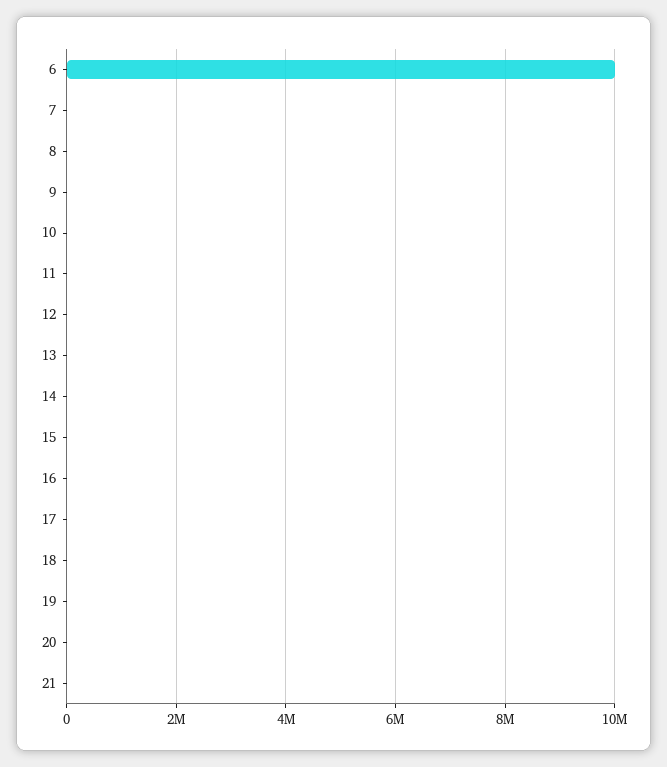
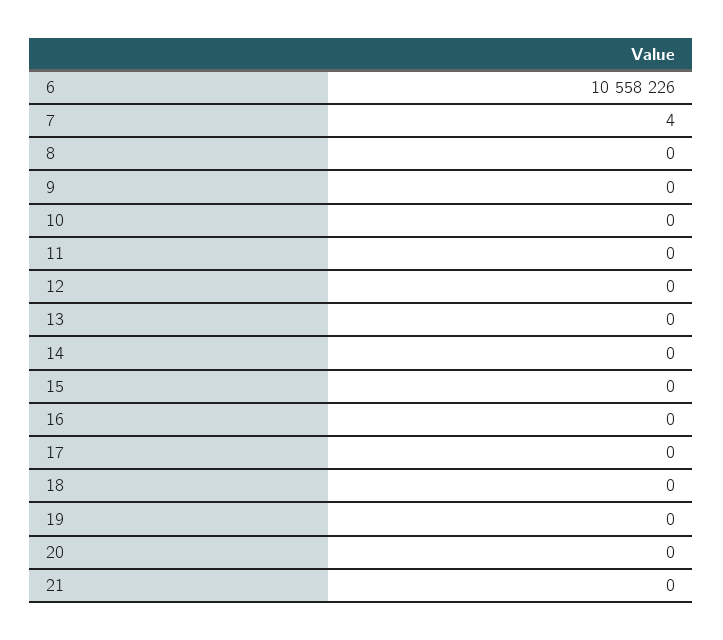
6: 10000000 -> 10558226

